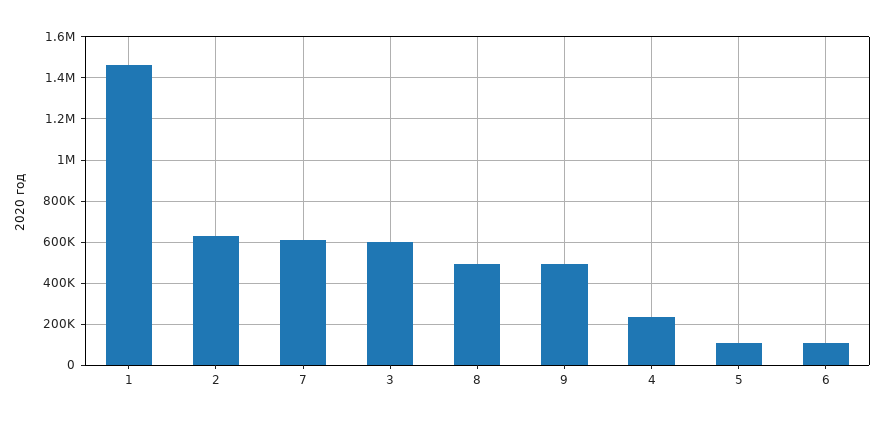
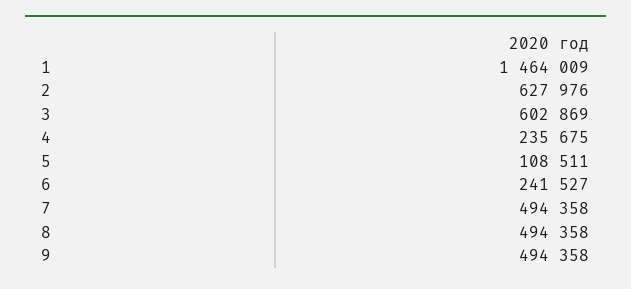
7: 600000 -> 494358
6: 100000 -> 241527

